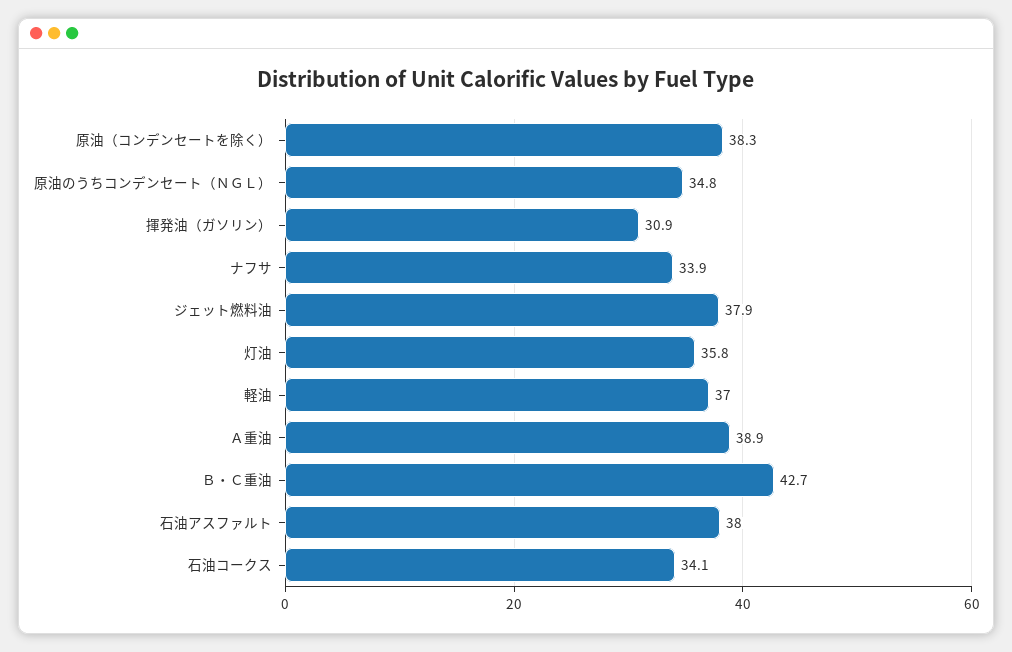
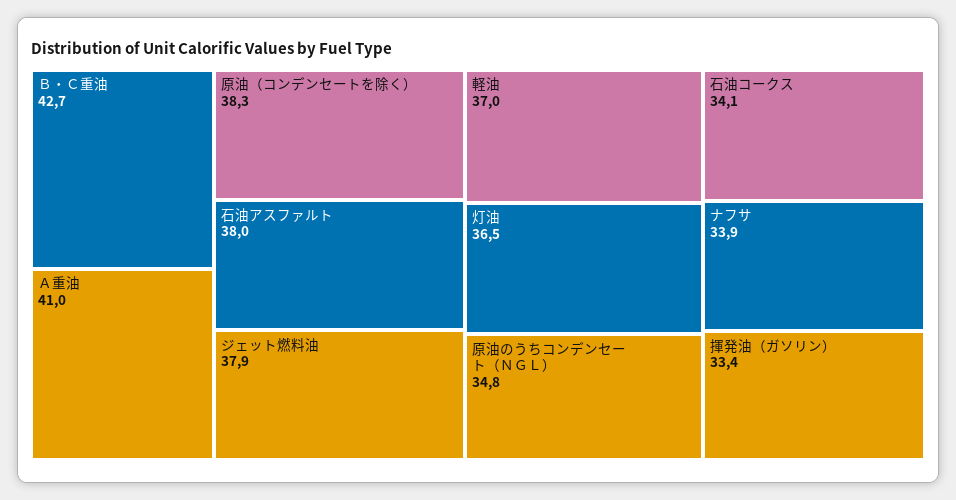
揮発油（ガソリン）: 30.9 -> 33.4
灯油: 35.8 -> 36.5
Ａ重油: 38.9 -> 41

